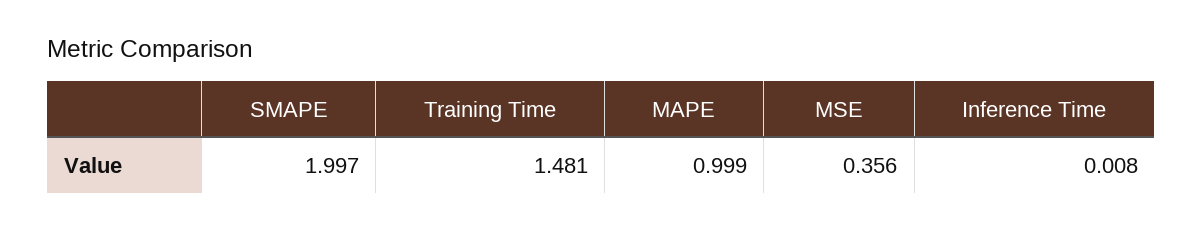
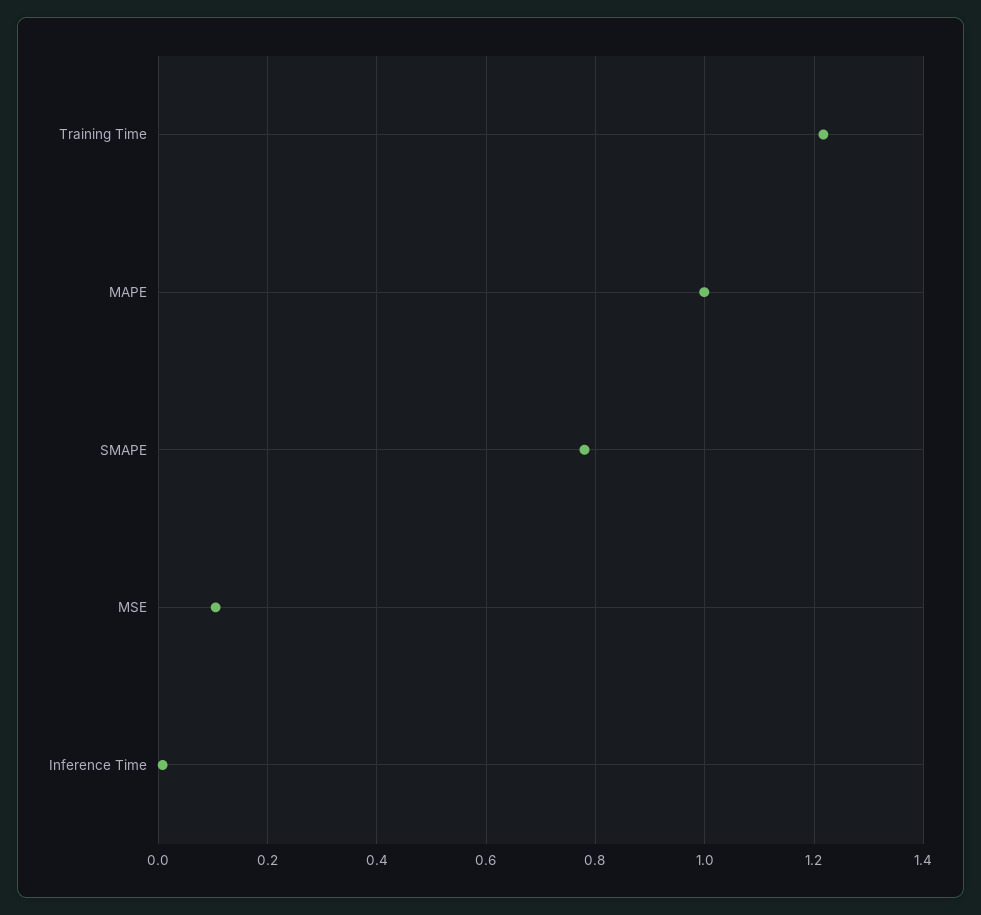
SMAPE: 1.997 -> 0.78
Training Time: 1.481 -> 1.22
MSE: 0.356 -> 0.1

